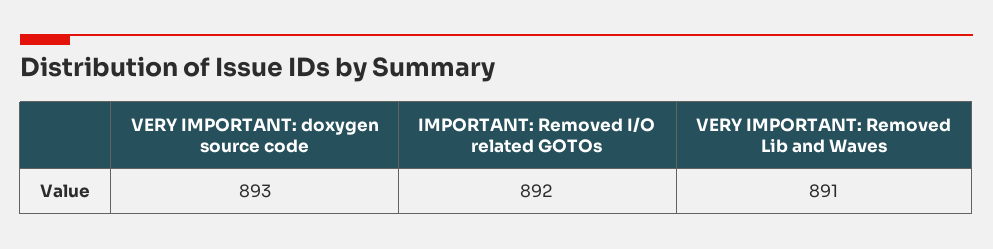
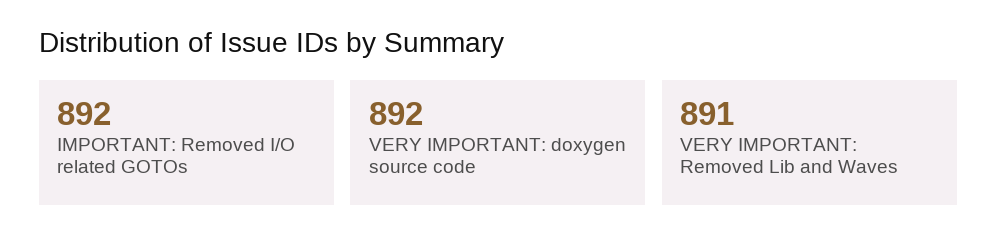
VERY IMPORTANT: doxygen source code: 893 -> 892

